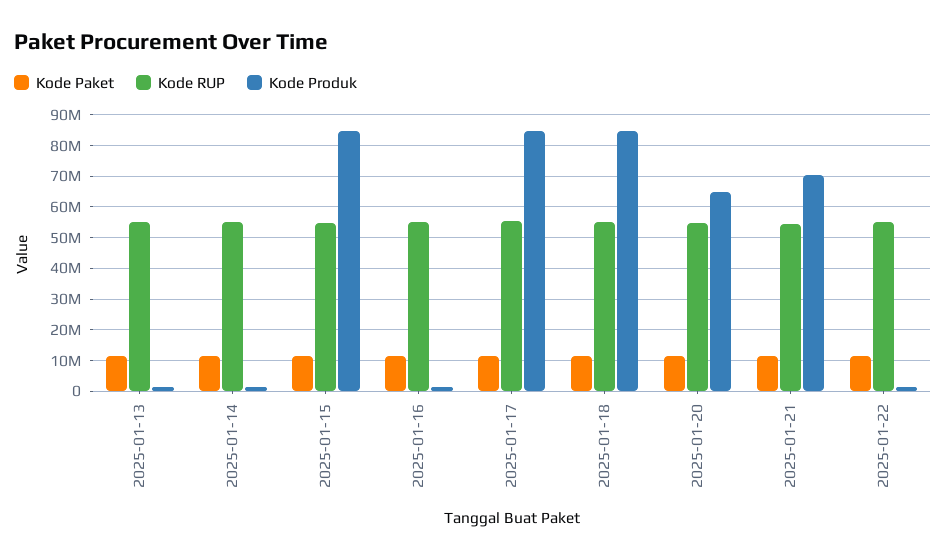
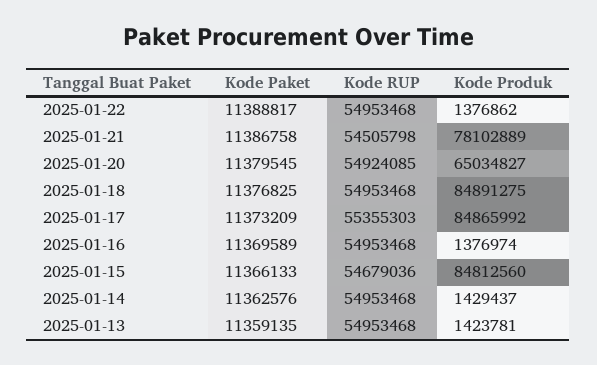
Kode Produk, 2025-01-21: 70000000 -> 78102889

